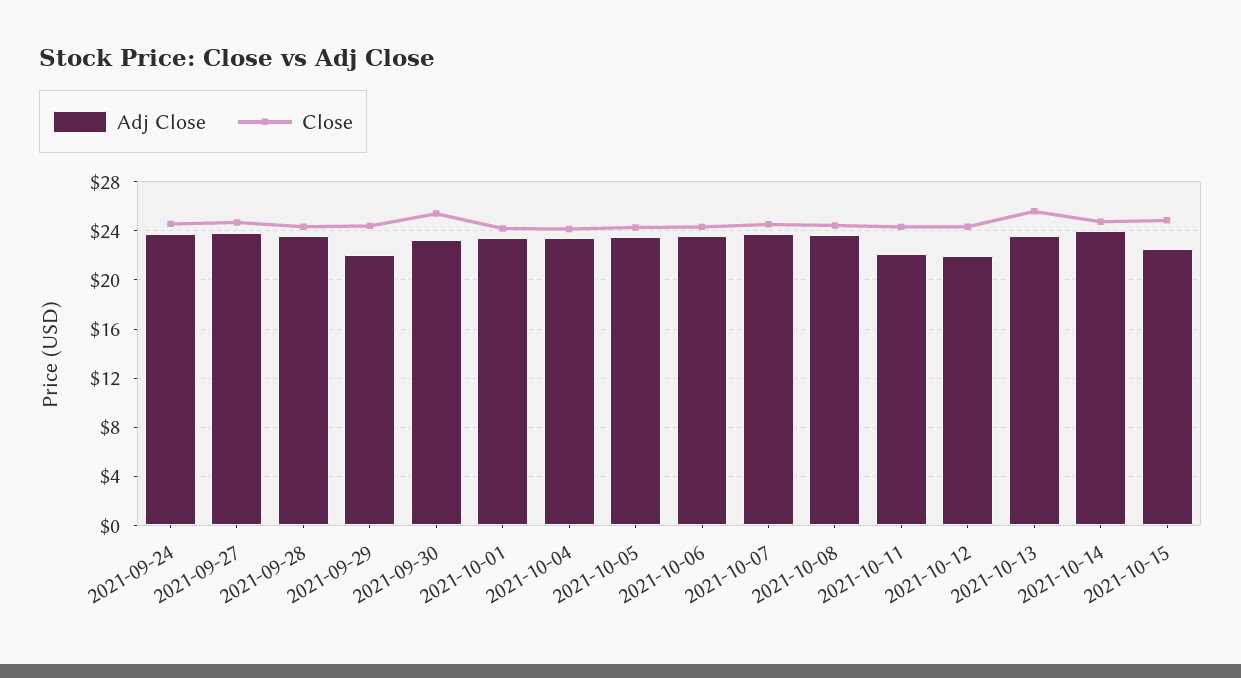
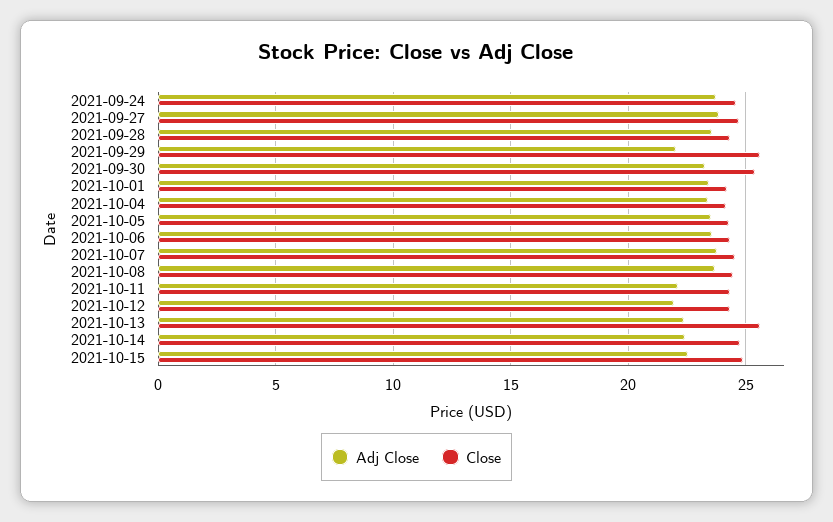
Close, 2021-09-29: 24.5 -> 25.5
Adj Close, 2021-10-13: 23.5 -> 22.5
Adj Close, 2021-10-14: 24 -> 22.5

